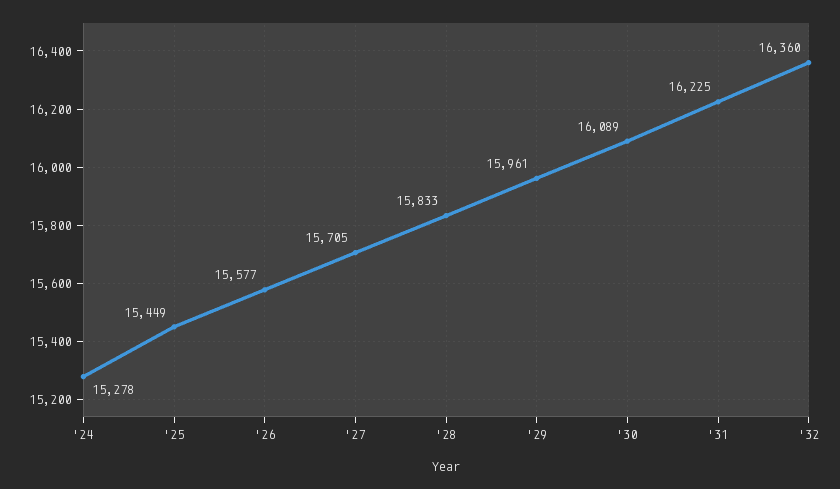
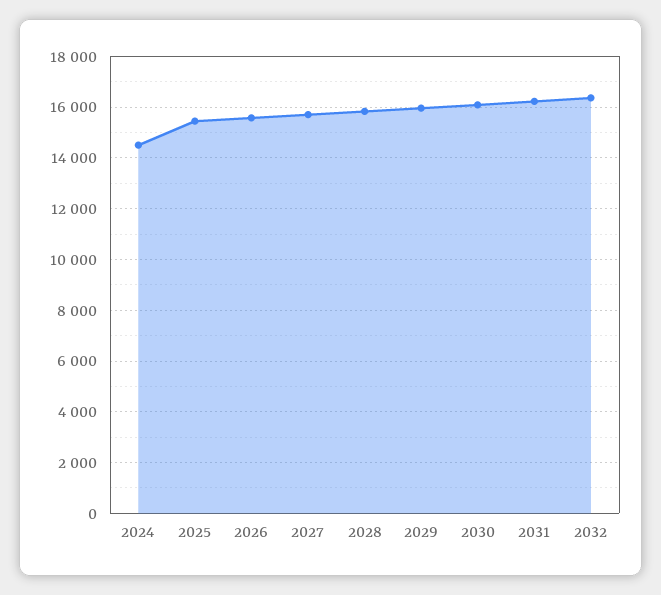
'24: 15278 -> 14500

